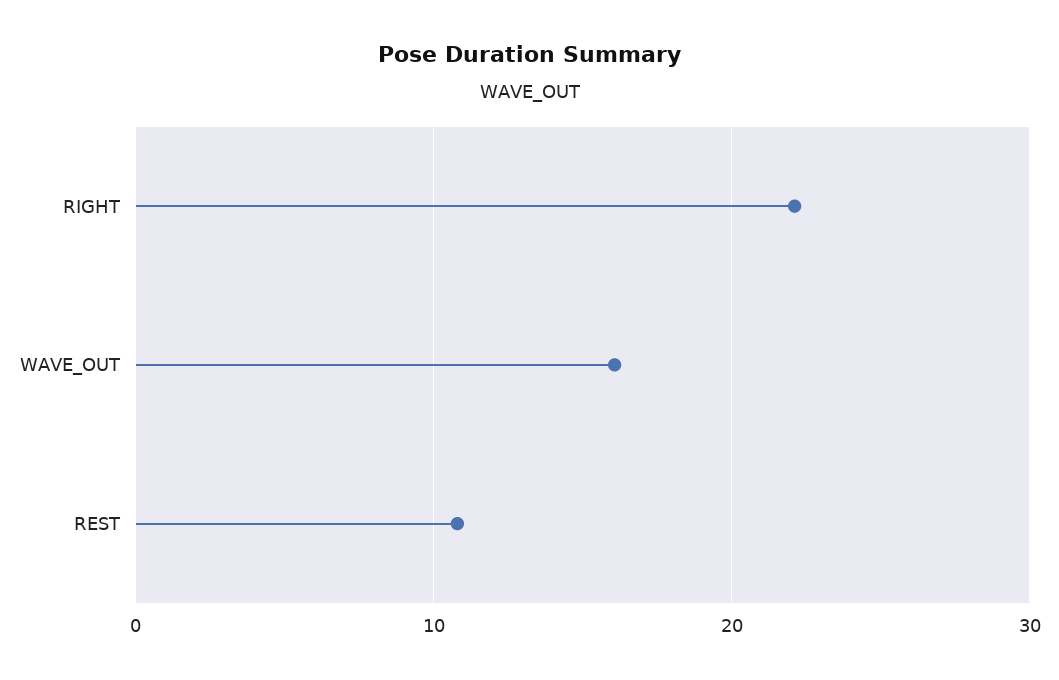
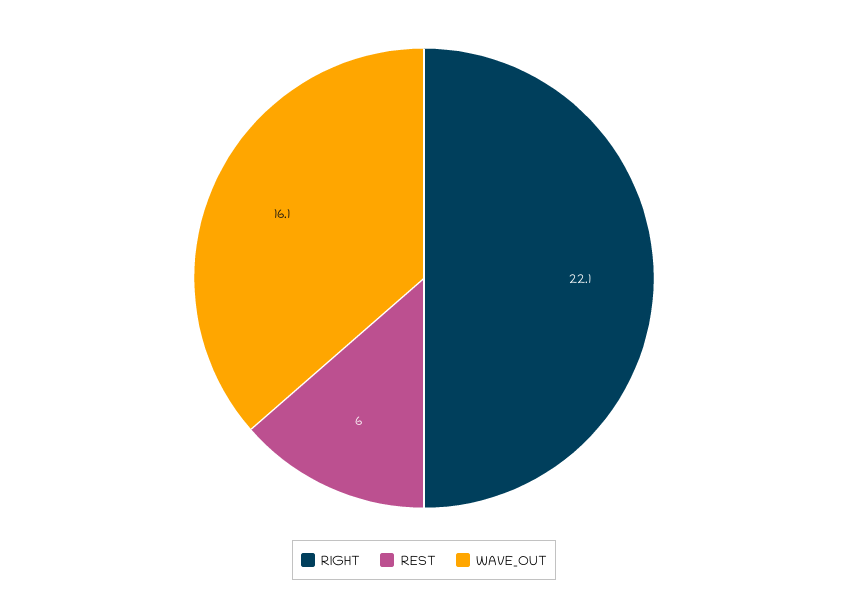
REST: 11 -> 6

